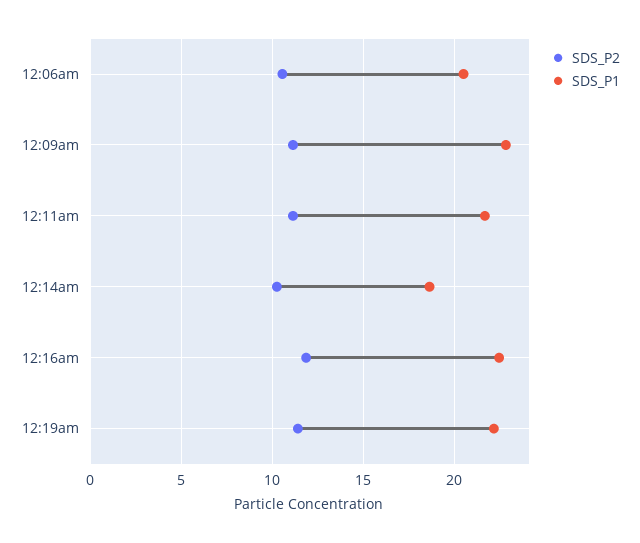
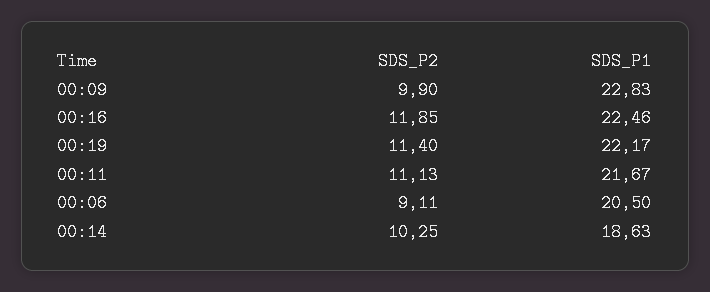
SDS_P2, 12:06am: 10.5 -> 9.11
SDS_P2, 12:09am: 11 -> 9.9

